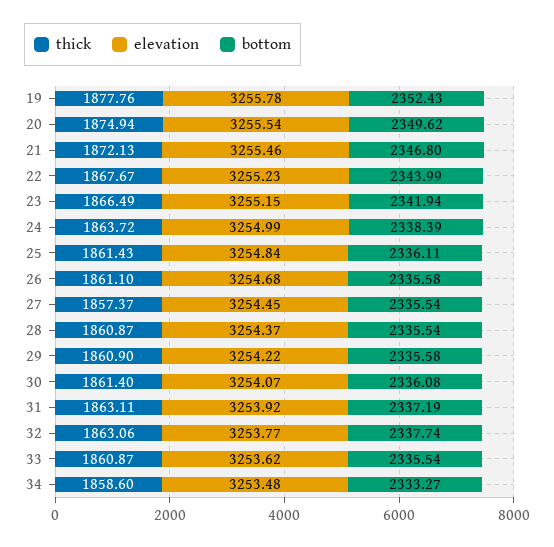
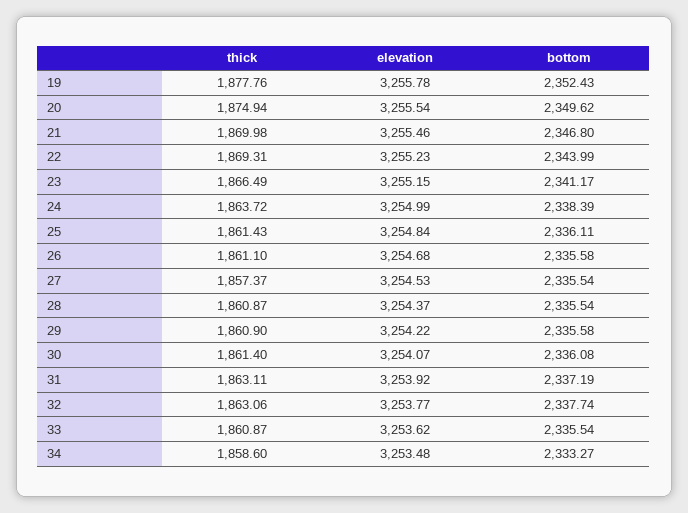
thick, 21: 1872.13 -> 1869.98
thick, 22: 1867.67 -> 1869.31
bottom, 23: 2341.94 -> 2341.17
elevation, 27: 3254.45 -> 3254.53

